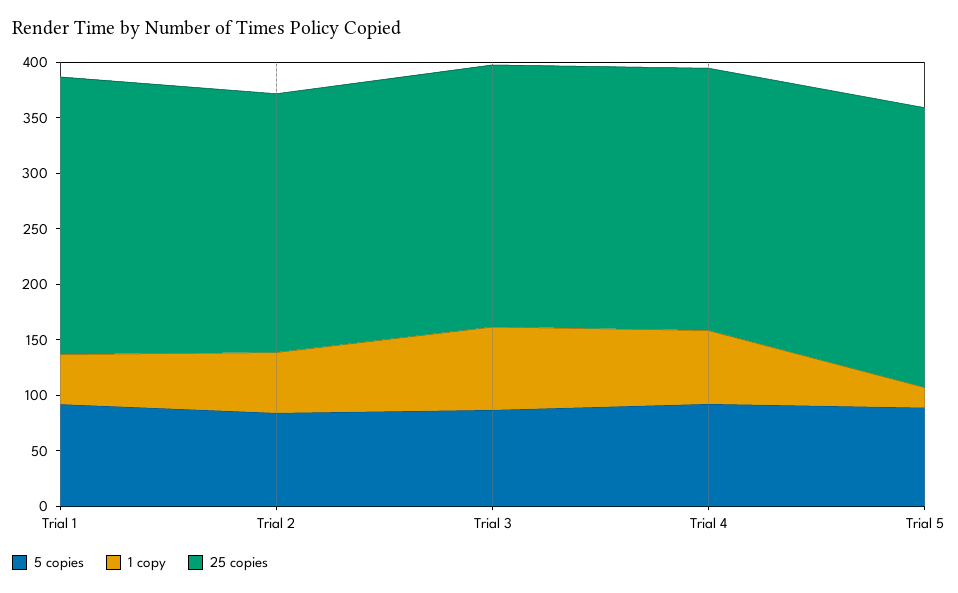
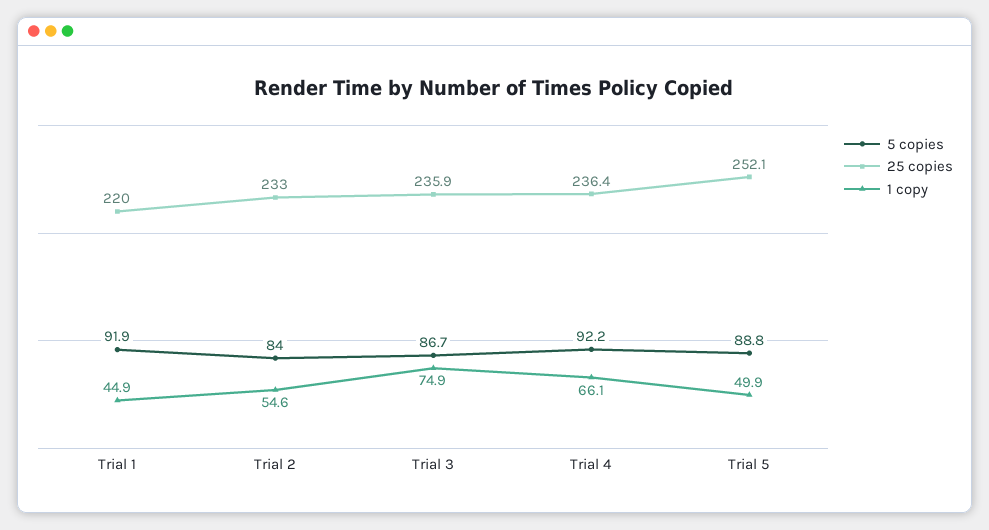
25 copies, Trial 1: 250 -> 220
1 copy, Trial 5: 20 -> 49.9

